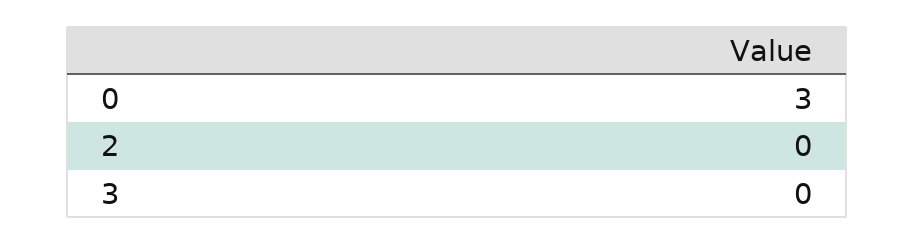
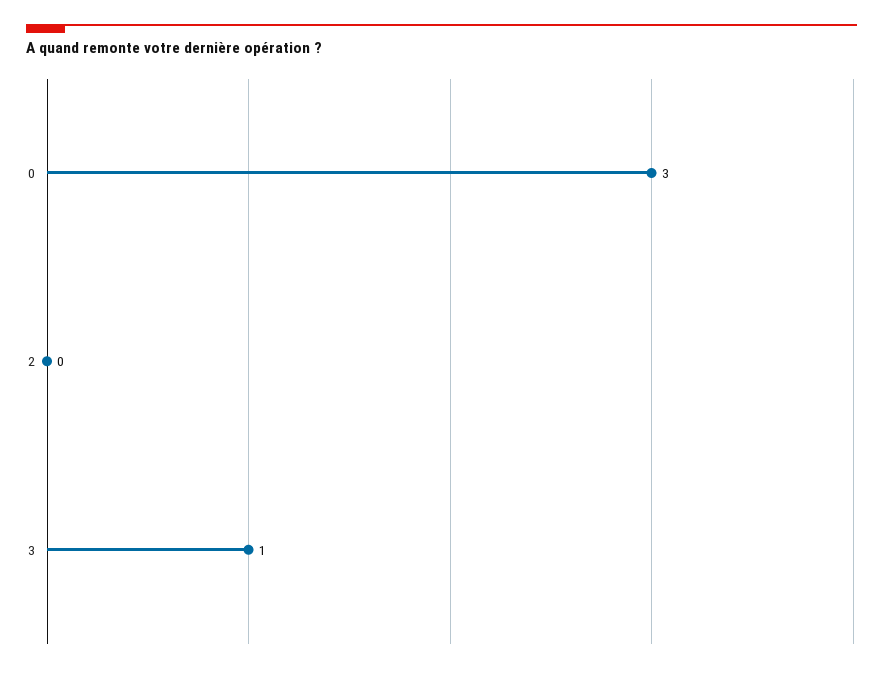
3: 0 -> 1

